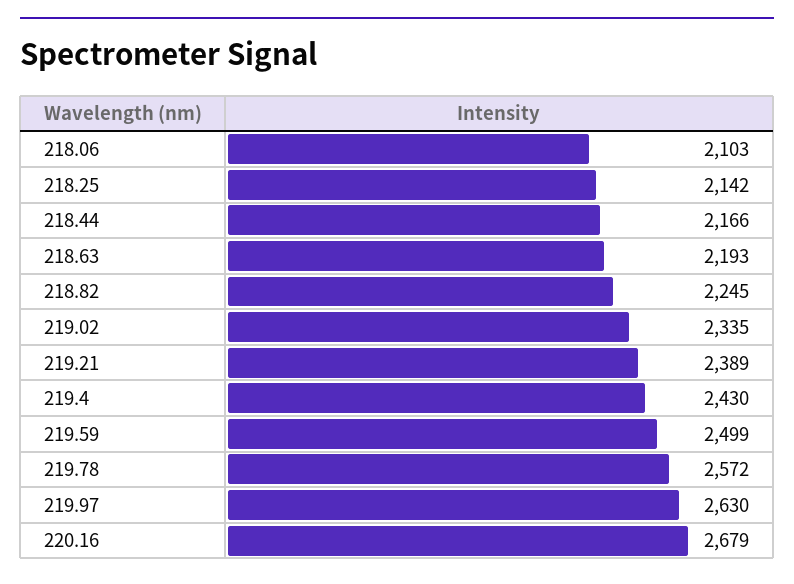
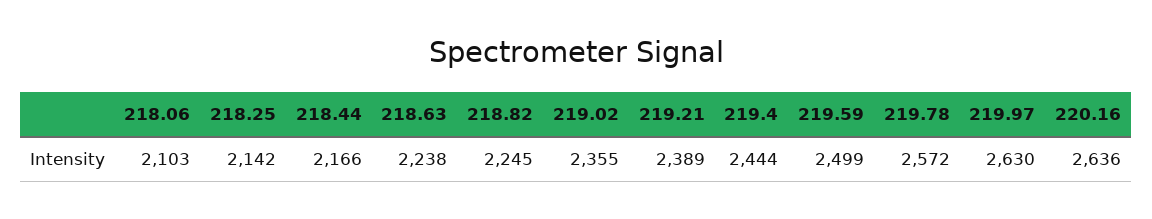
218.63: 2193 -> 2238
219.02: 2335 -> 2355
219.4: 2430 -> 2444
220.16: 2679 -> 2636

